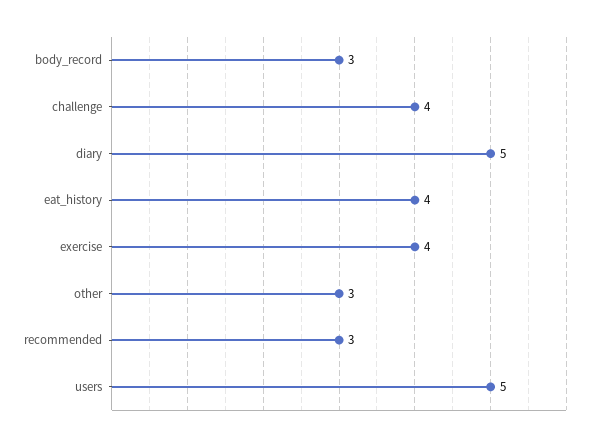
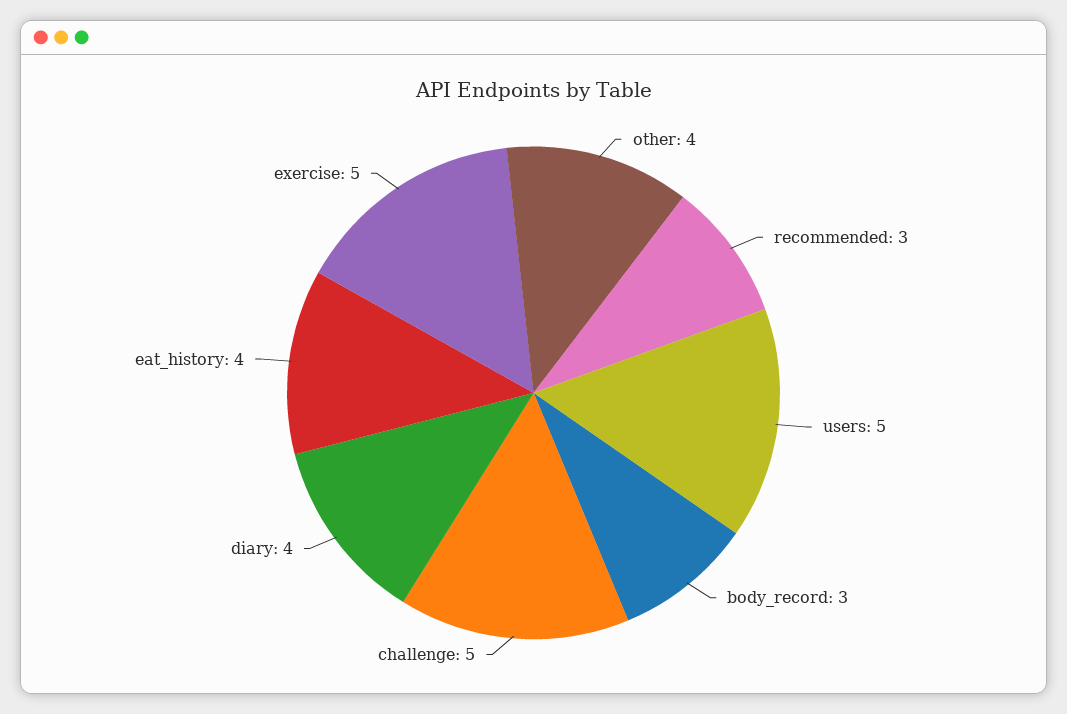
challenge: 4 -> 5
diary: 5 -> 4
exercise: 4 -> 5
other: 3 -> 4

